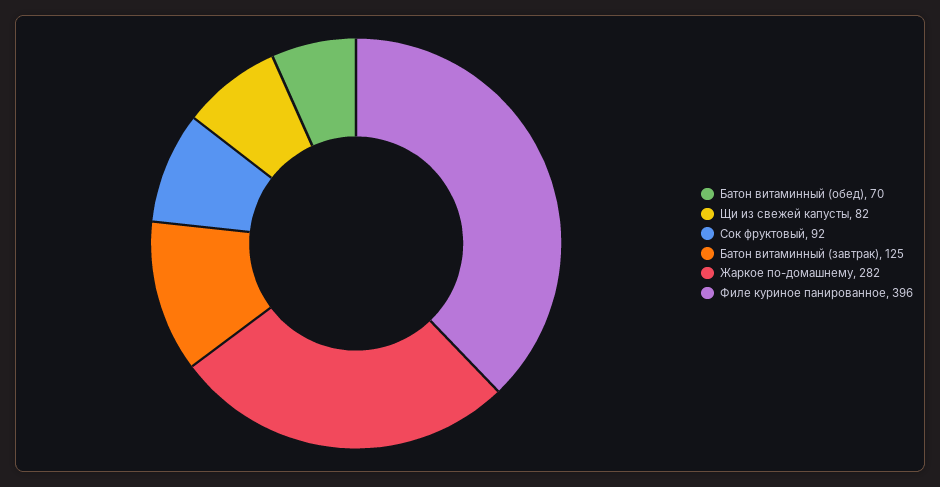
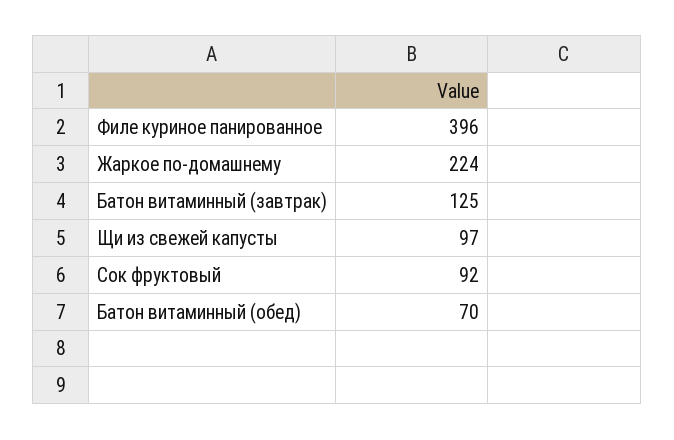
Щи из свежей капусты: 82 -> 97
Жаркое по-домашнему: 282 -> 224

